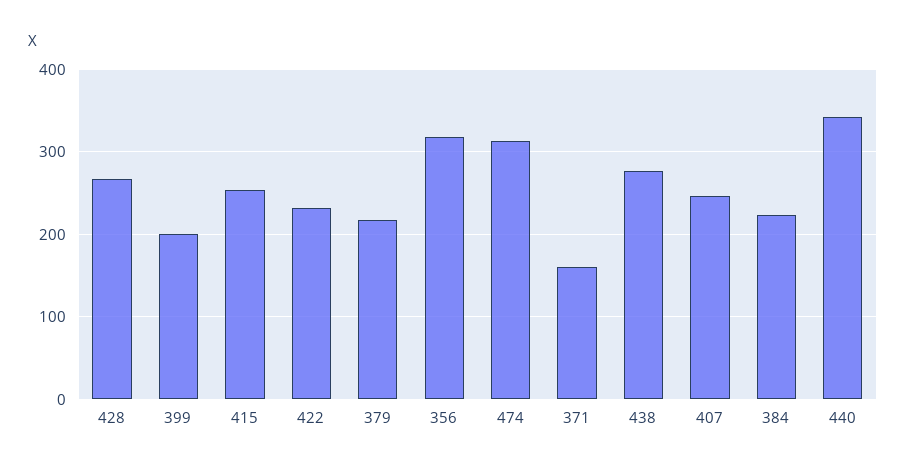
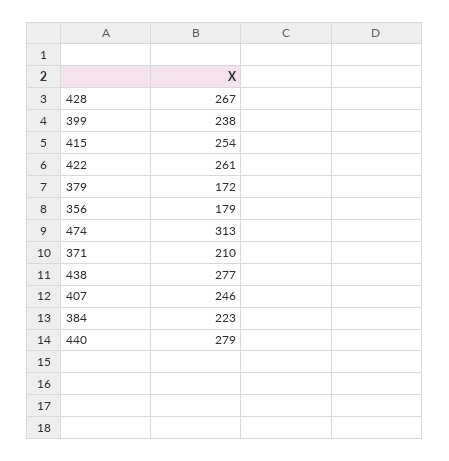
399: 200 -> 238
422: 230 -> 261
379: 220 -> 172
356: 320 -> 179
371: 160 -> 210
440: 340 -> 279

